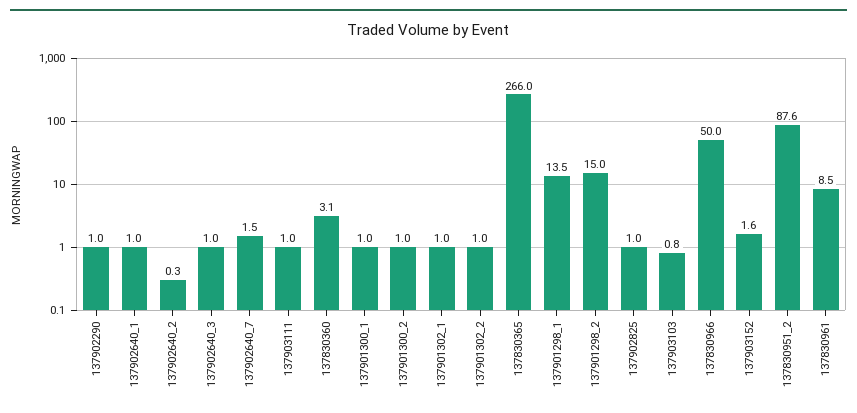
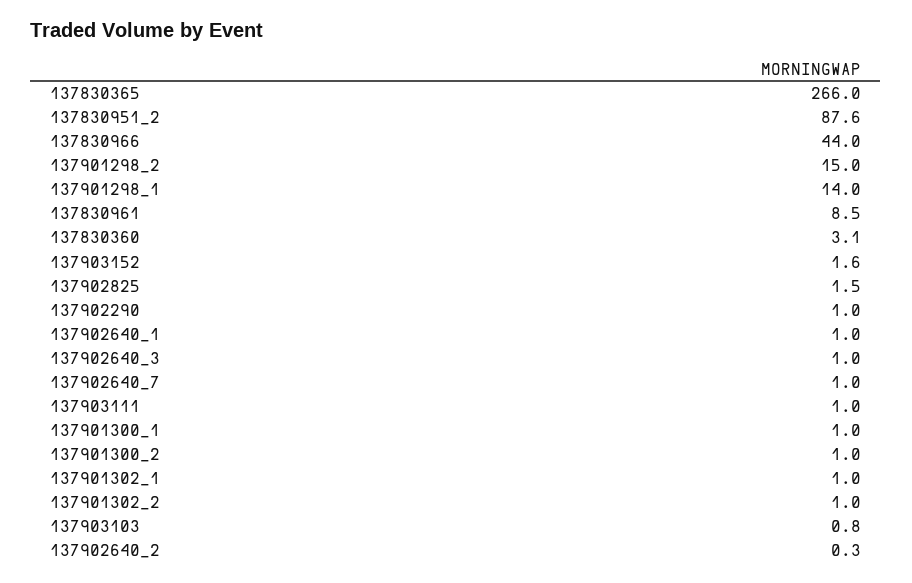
137902640_7: 1.5 -> 1
137901298_1: 13.5 -> 14
137902825: 1 -> 1.5
137830966: 50 -> 44

